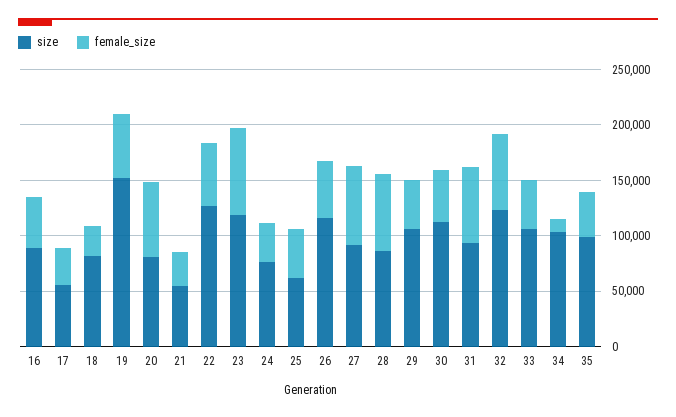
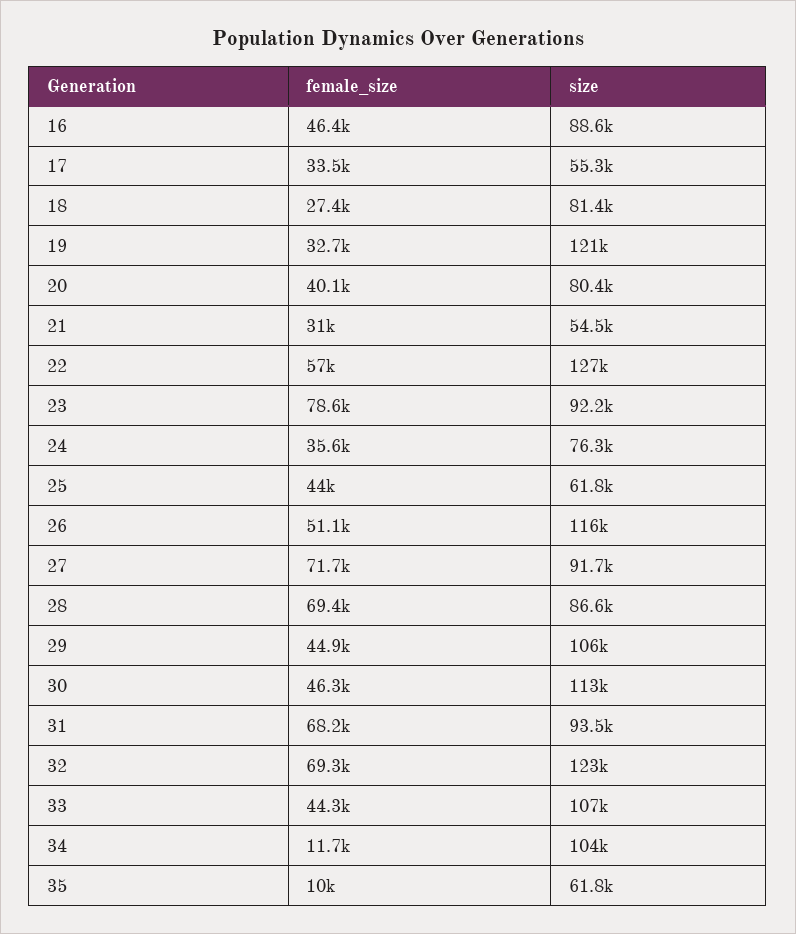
size, 19: 150000 -> 121000
female_size, 19: 60000 -> 32700
female_size, 20: 70000 -> 40100
size, 23: 120000 -> 92200
size, 35: 100000 -> 61800
female_size, 35: 40000 -> 10000

